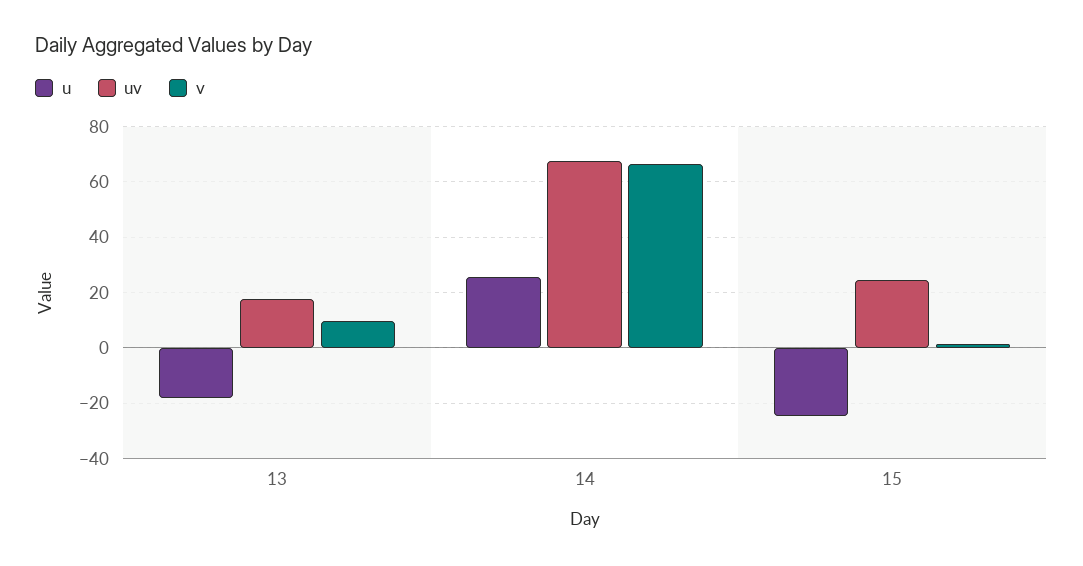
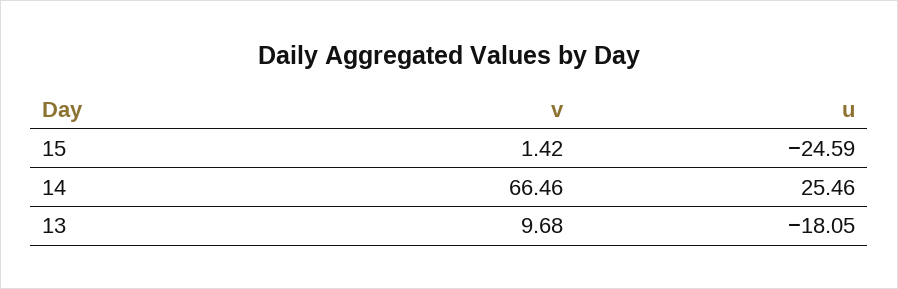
uv, 13: 17.5 -> none
uv, 14: 67.5 -> none
uv, 15: 25 -> none

